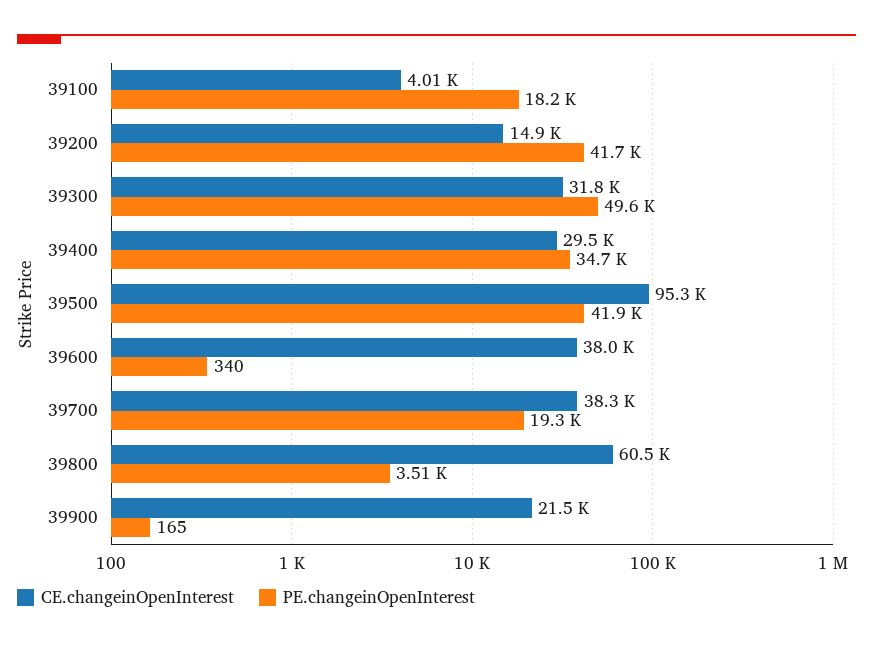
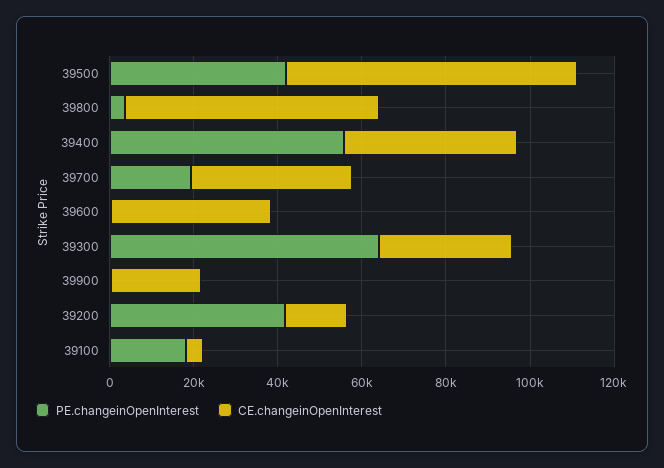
PE.changeinOpenInterest, 39300: 49600 -> 65000
CE.changeinOpenInterest, 39400: 29500 -> 40000
PE.changeinOpenInterest, 39400: 34700 -> 55000
CE.changeinOpenInterest, 39500: 95300 -> 70000

